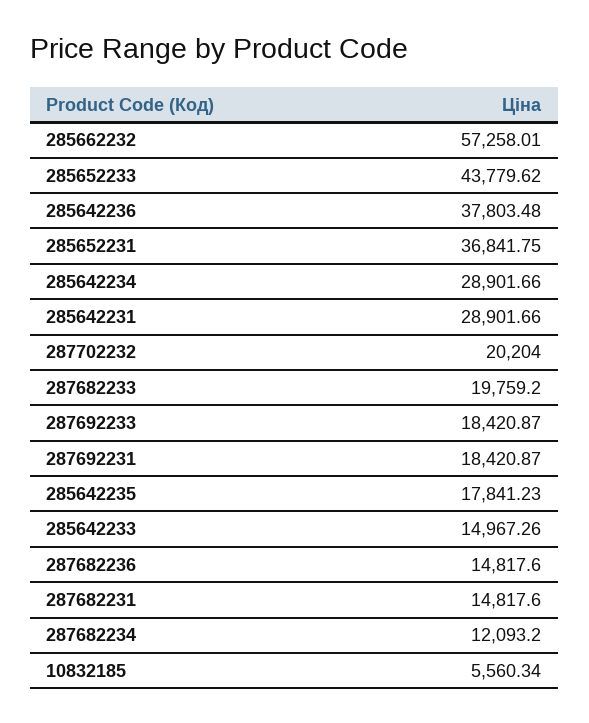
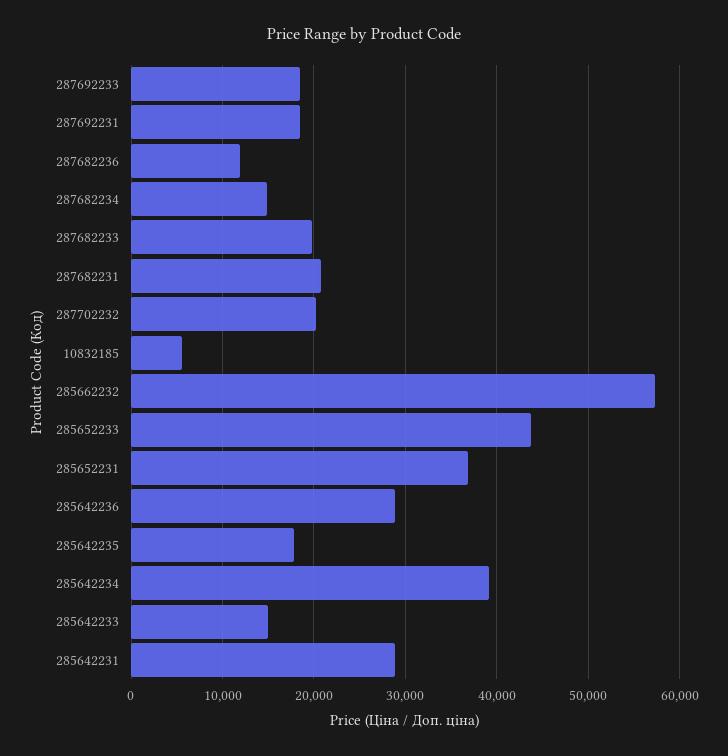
285642236: 37803.48 -> 29000
285642234: 28901.66 -> 39000
287682236: 14817.6 -> 12000
287682231: 14817.6 -> 21000
287682234: 12093.2 -> 15000

